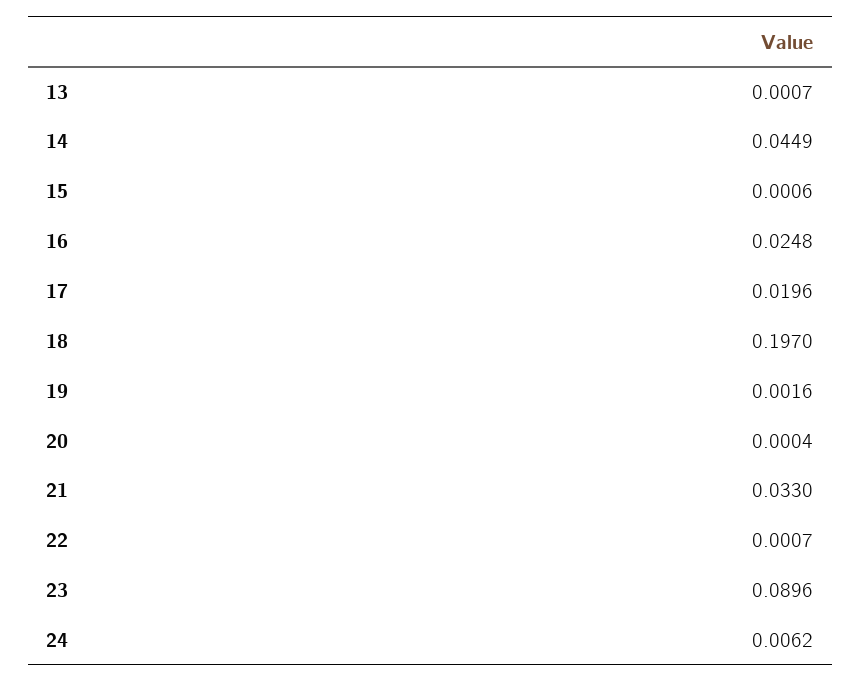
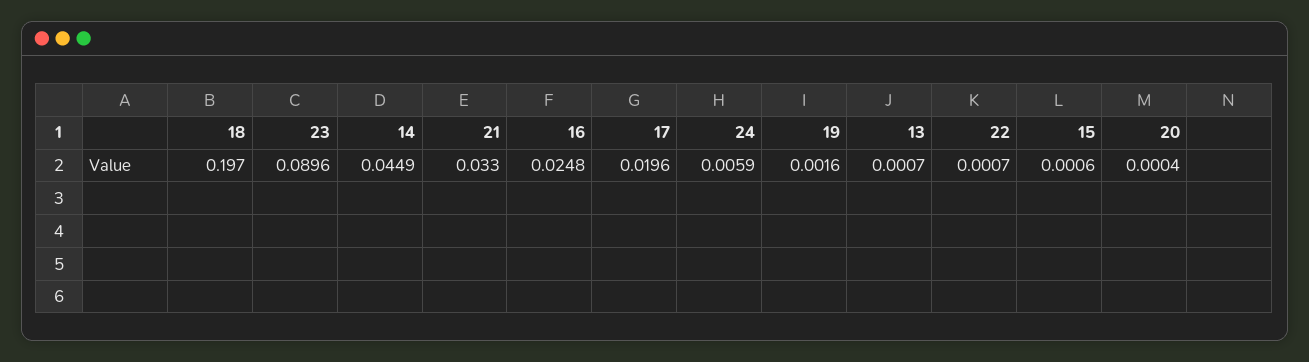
24: 0.0062 -> 0.0059

